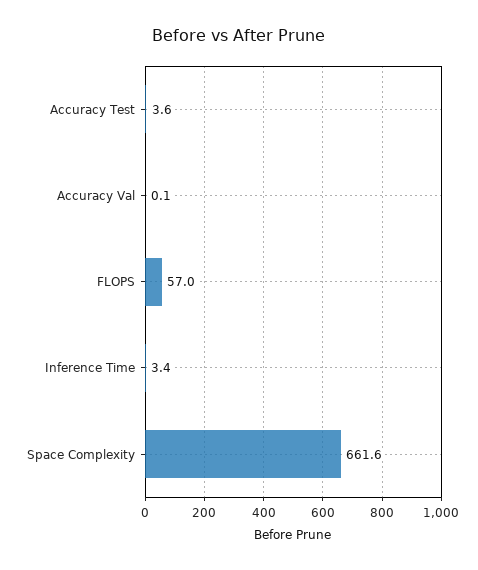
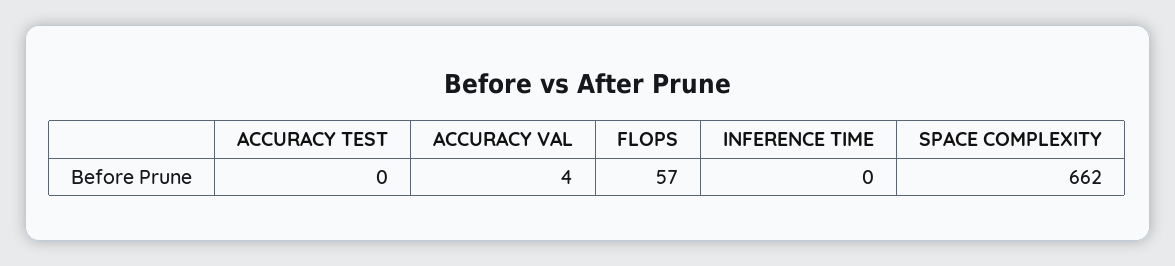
Accuracy Test: 3.6 -> 0
Accuracy Val: 0.1 -> 4
Inference Time: 3.4 -> 0

